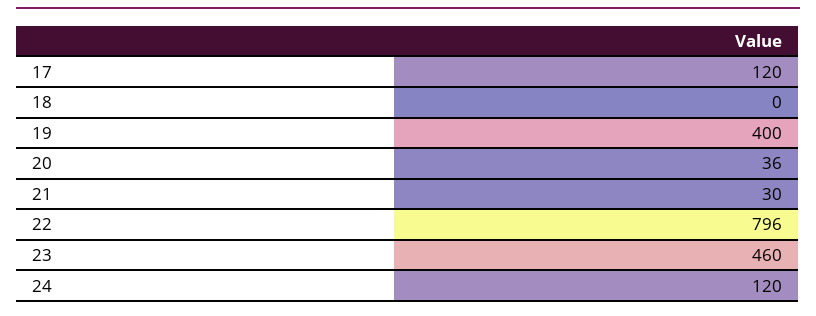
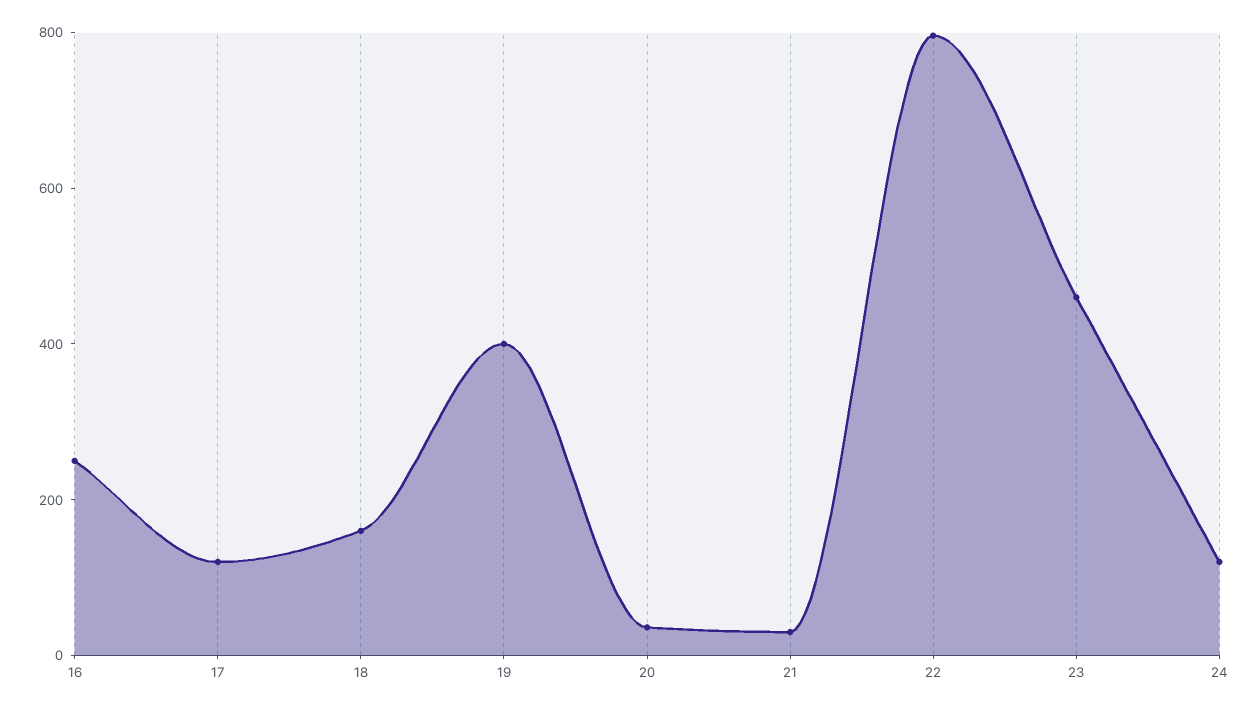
18: 0 -> 150
16: none -> 250

